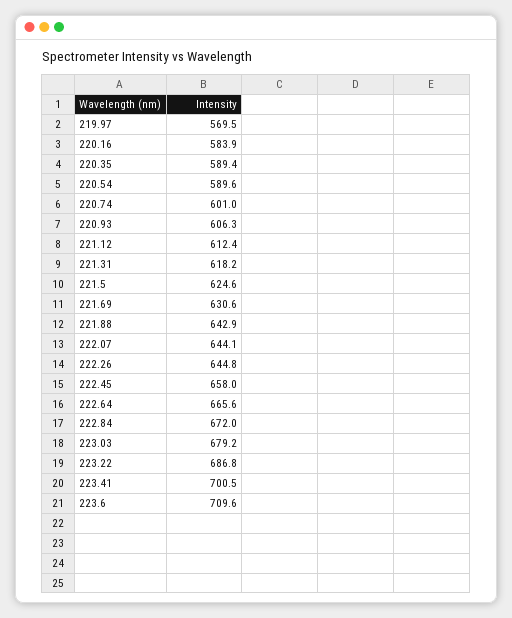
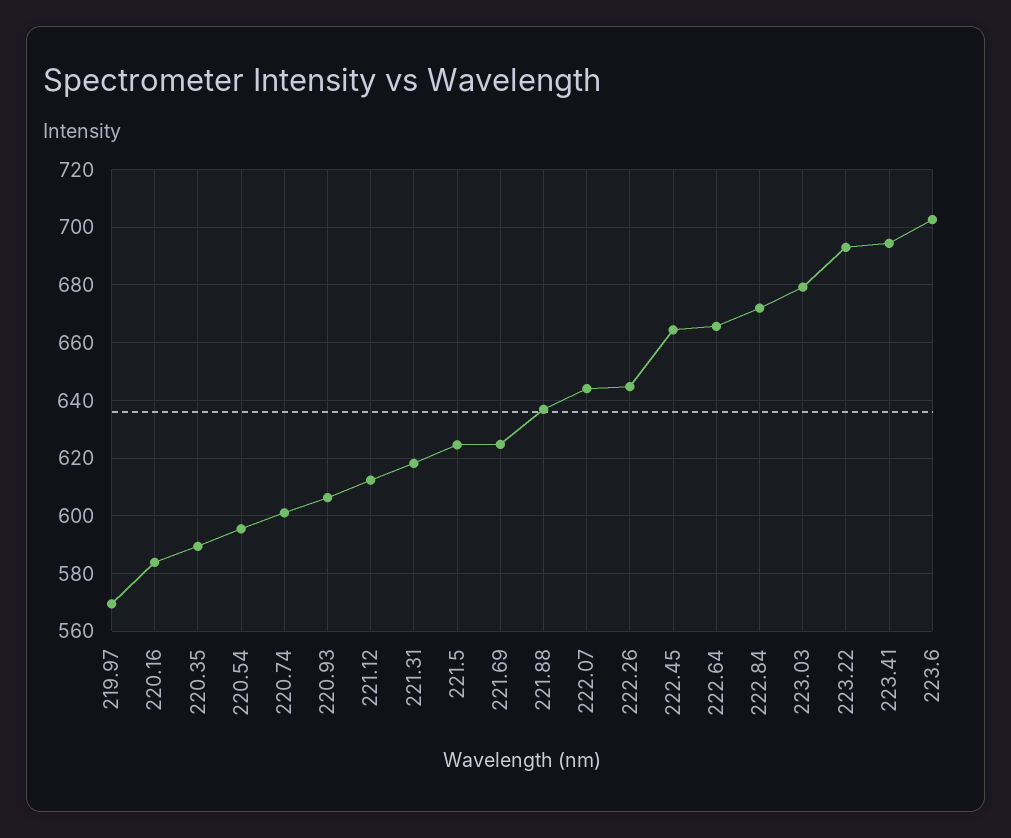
220.54: 589.6 -> 595
221.69: 630.6 -> 625
221.88: 642.9 -> 637.5
222.45: 658 -> 665
223.22: 686.8 -> 692.5
223.41: 700.5 -> 695
223.6: 709.6 -> 702.5

